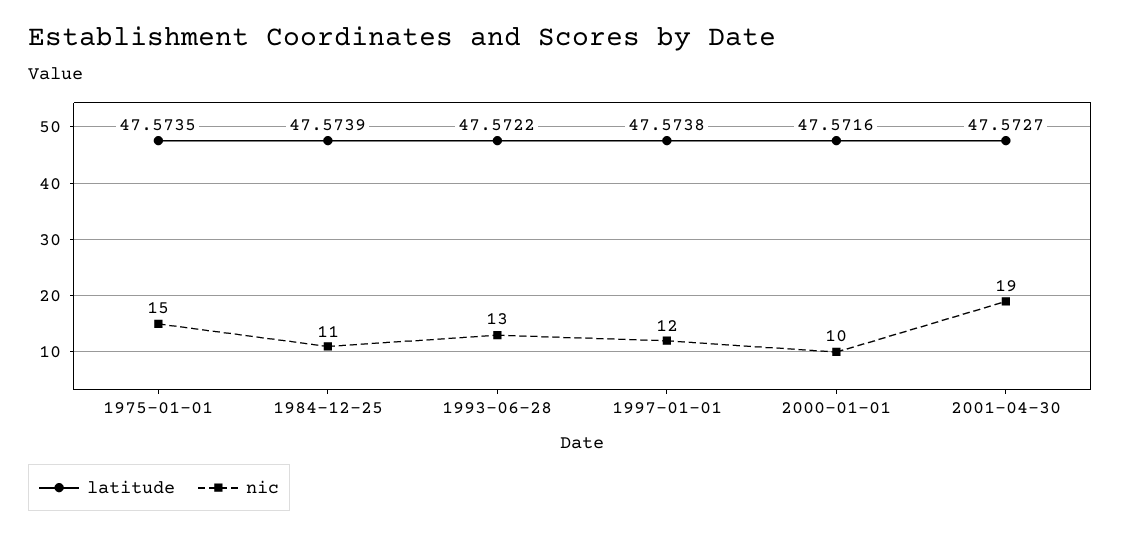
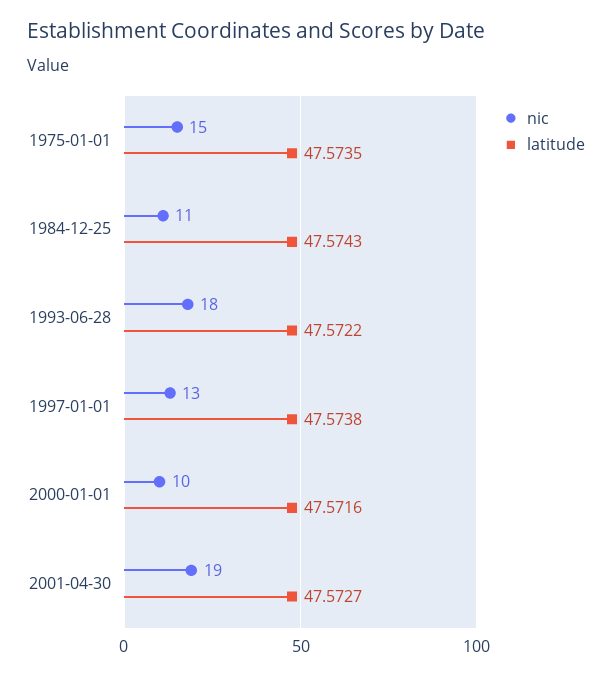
latitude, 1984-12-25: 47.5739 -> 47.5743
nic, 1993-06-28: 13 -> 18
nic, 1997-01-01: 12 -> 13

